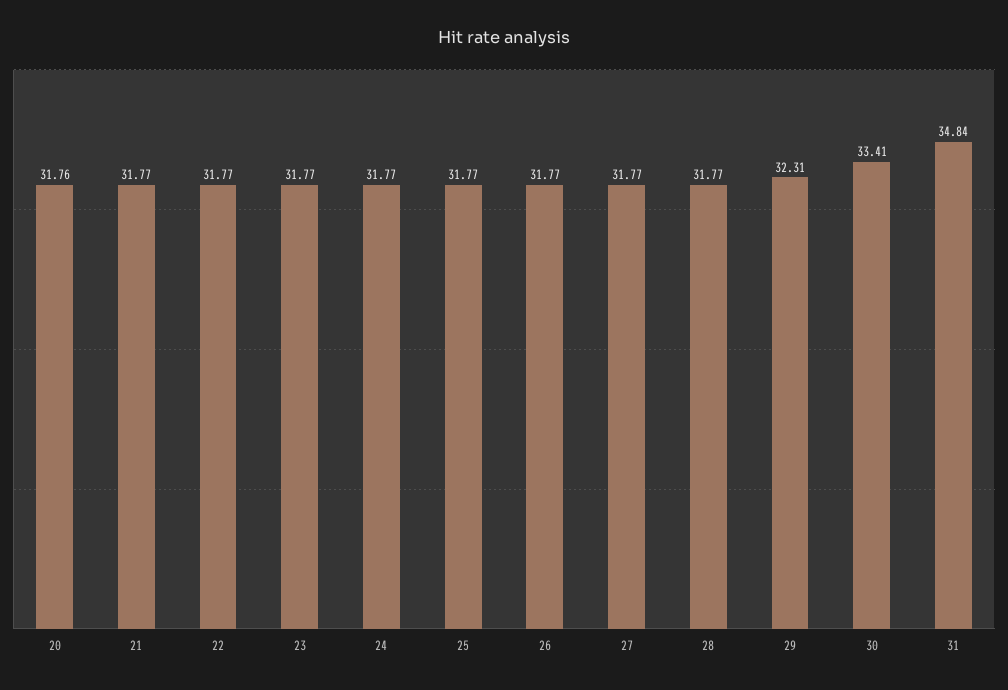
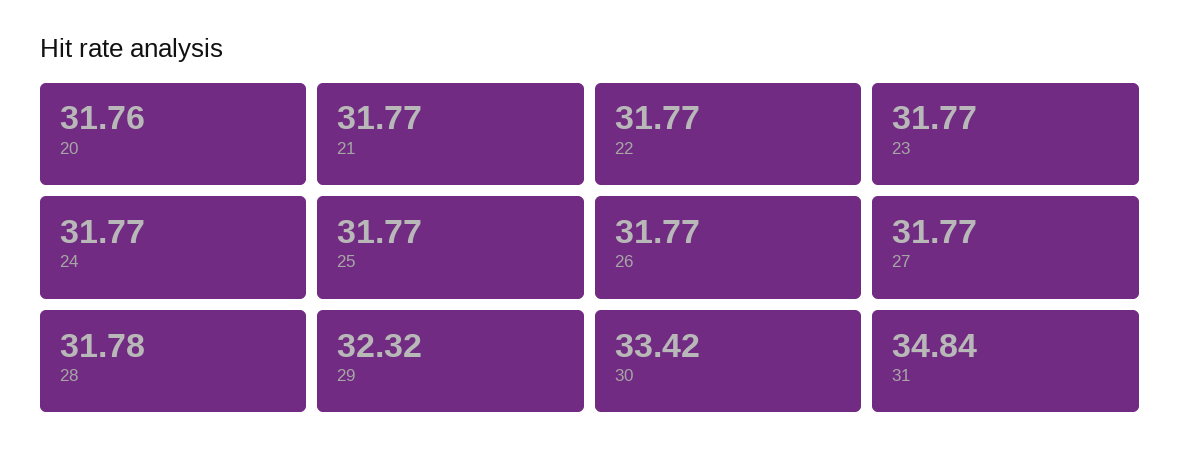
28: 31.77 -> 31.78
29: 32.31 -> 32.32
30: 33.41 -> 33.42

